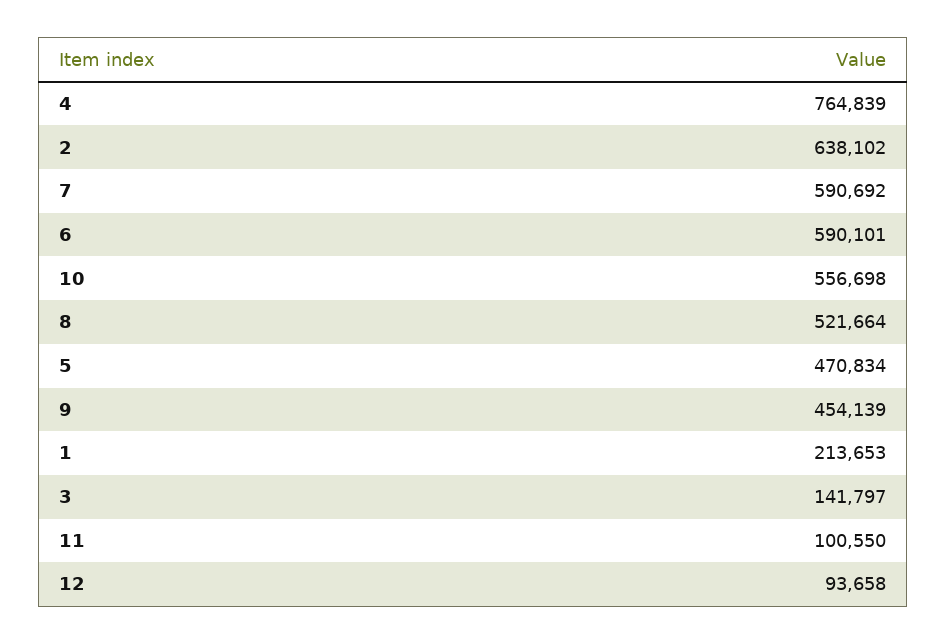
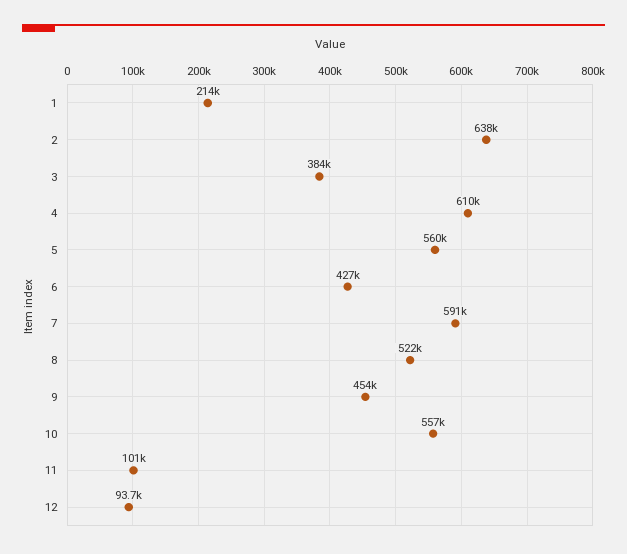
4: 764839 -> 610000
6: 590101 -> 427000
5: 470834 -> 560000
3: 141797 -> 384000

